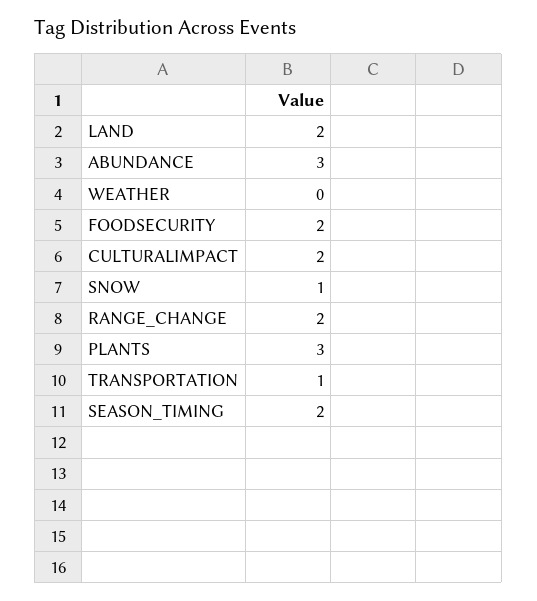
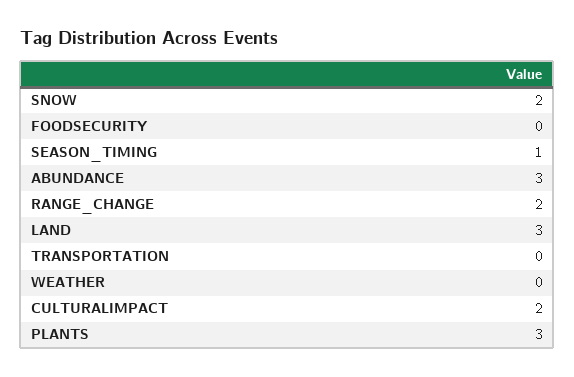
LAND: 2 -> 3
FOODSECURITY: 2 -> 0
SNOW: 1 -> 2
TRANSPORTATION: 1 -> 0
SEASON_TIMING: 2 -> 1

